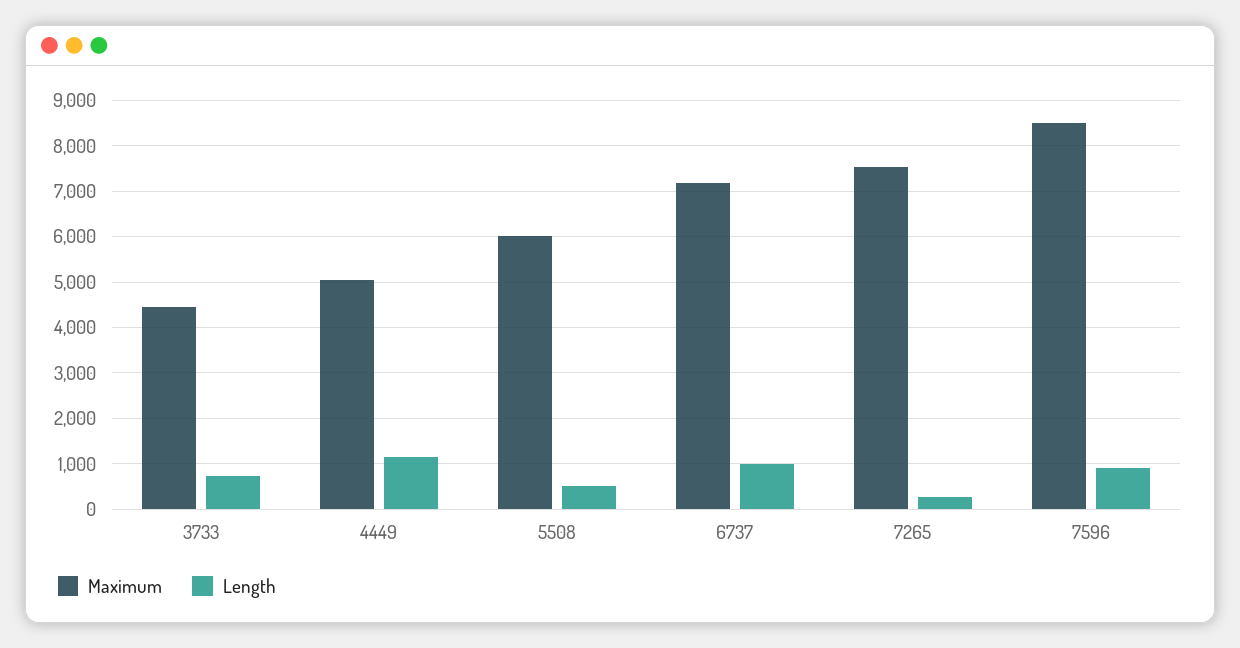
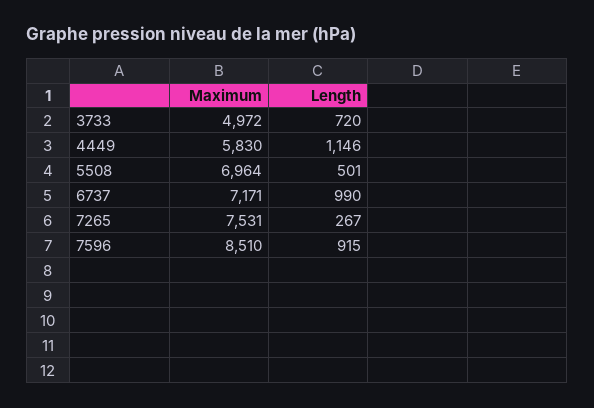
Maximum, 3733: 4400 -> 4972
Maximum, 4449: 5000 -> 5830
Maximum, 5508: 6000 -> 6964

